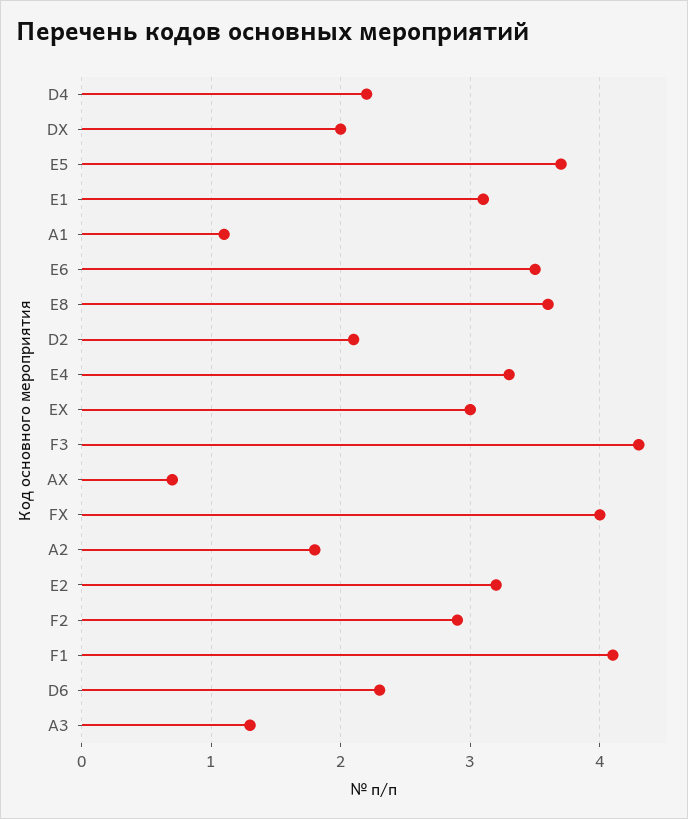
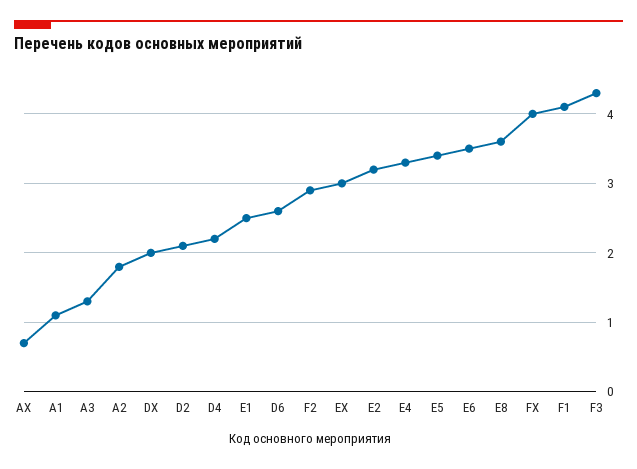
E5: 3.7 -> 3.4
E1: 3.1 -> 2.5
D6: 2.3 -> 2.6

